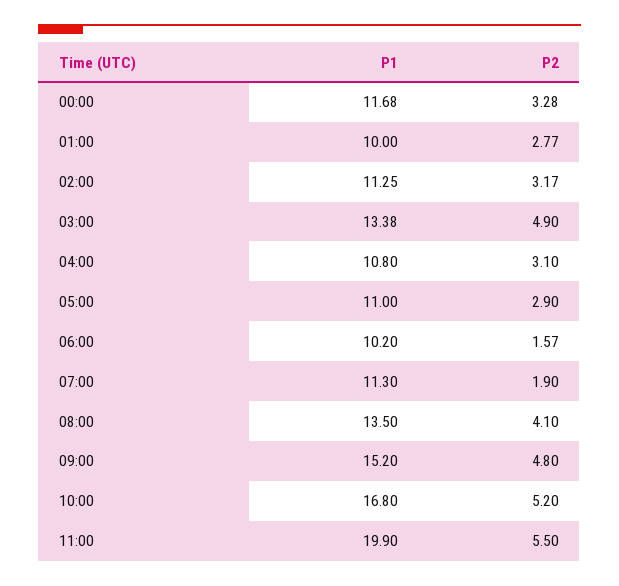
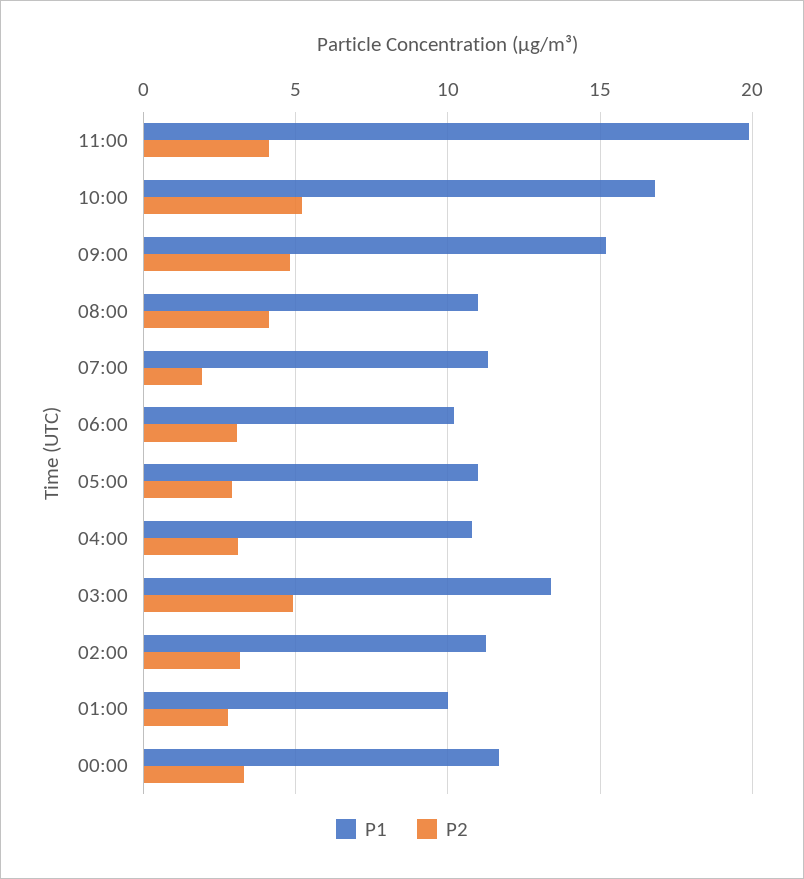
P2, 06:00: 1.57 -> 3
P1, 08:00: 13.5 -> 11
P2, 11:00: 5.5 -> 4

